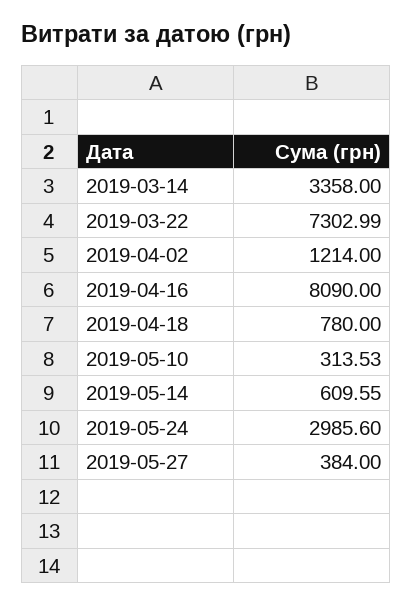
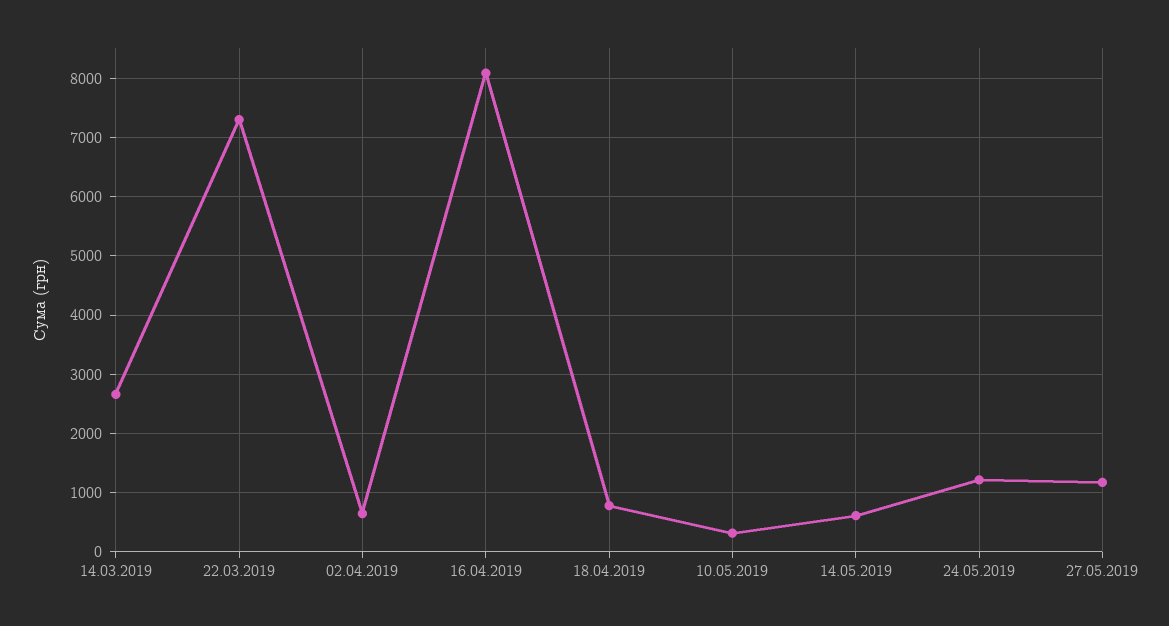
2019-03-14: 3358 -> 2600
2019-04-02: 1214 -> 600
2019-05-24: 2985.6 -> 1200
2019-05-27: 384 -> 1200

